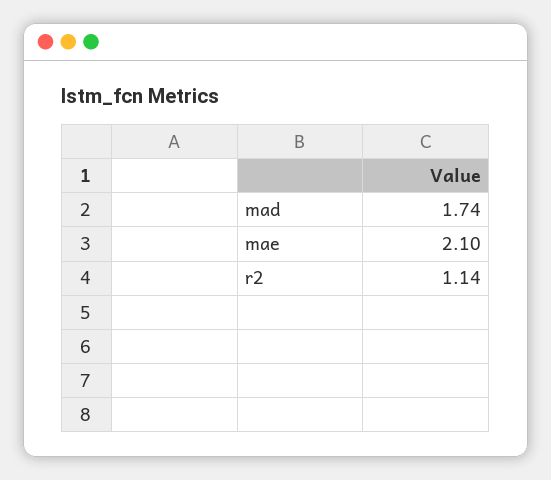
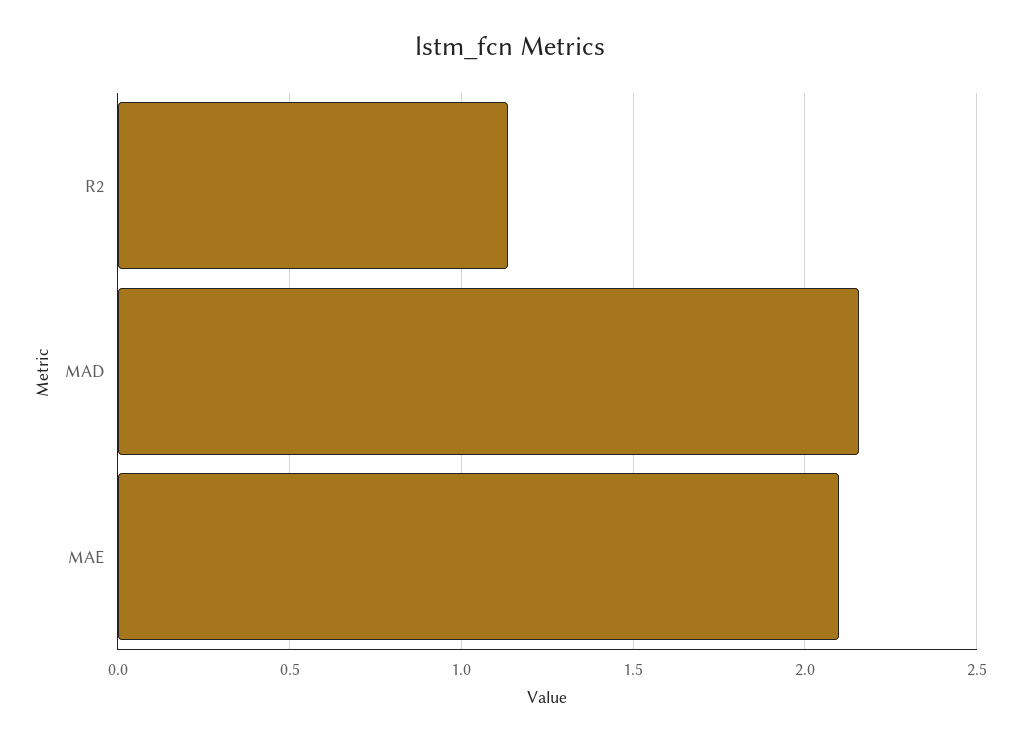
mad: 1.74 -> 2.15

